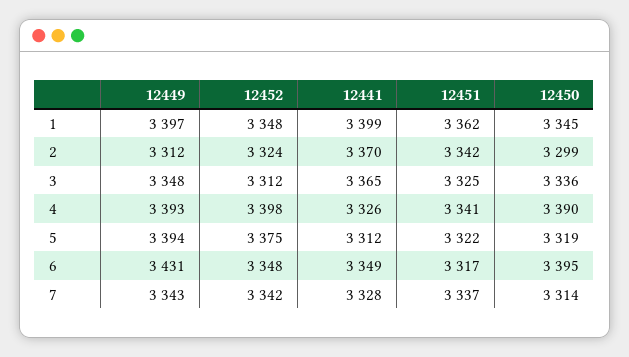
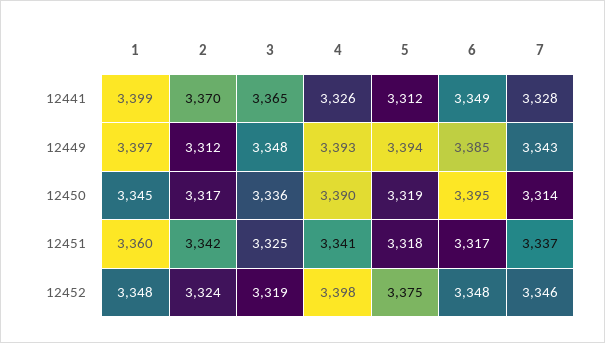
12451, 1: 3362 -> 3360
12450, 2: 3299 -> 3317
12452, 3: 3312 -> 3319
12451, 5: 3322 -> 3318
12449, 6: 3431 -> 3385
12452, 7: 3342 -> 3346

